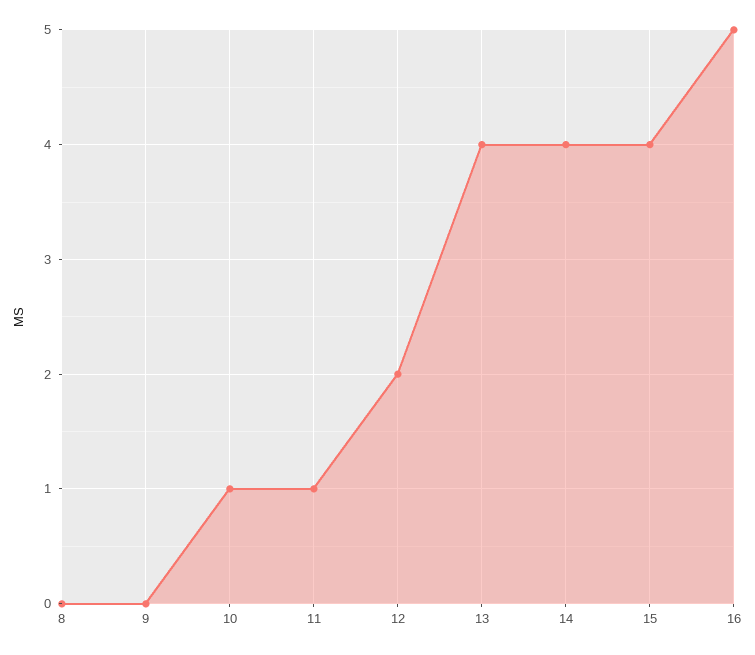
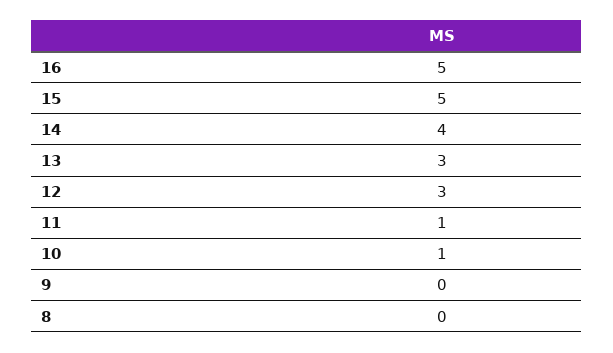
12: 2 -> 3
13: 4 -> 3
15: 4 -> 5

